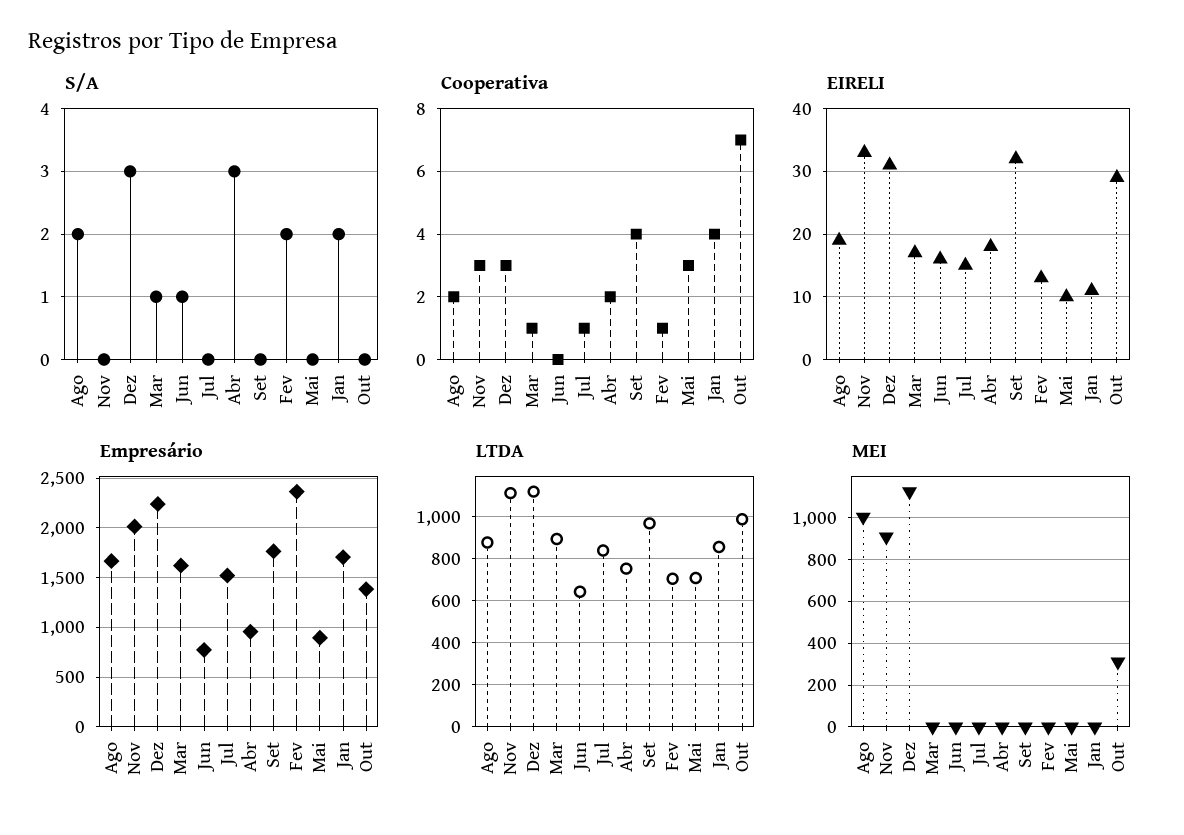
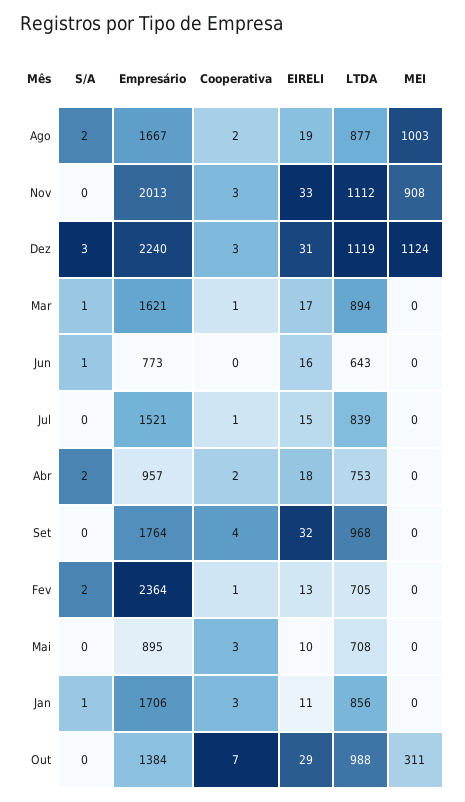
S/A, Abr: 3 -> 2
S/A, Jan: 2 -> 1
Cooperativa, Jan: 4 -> 3

